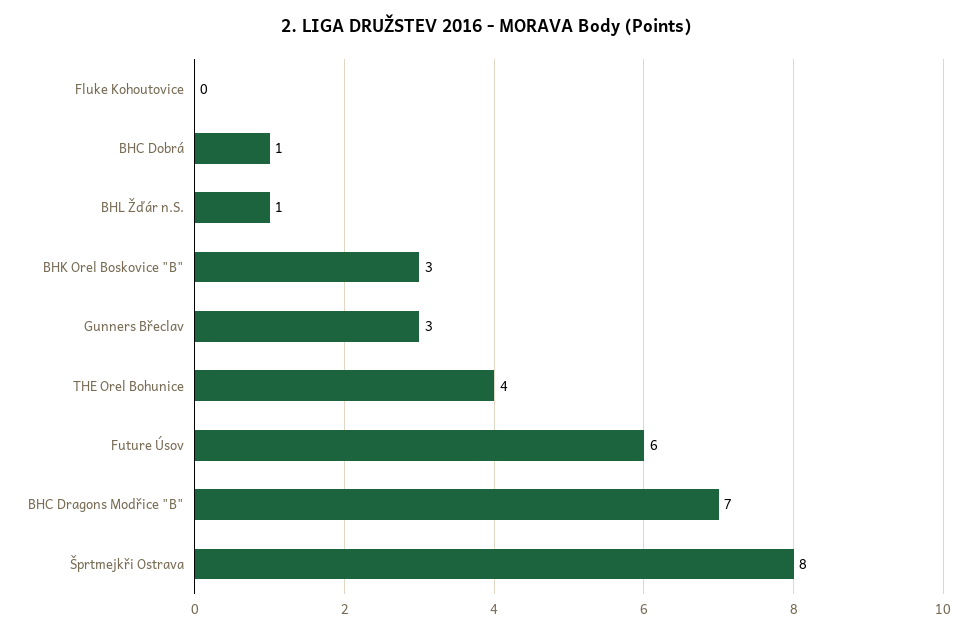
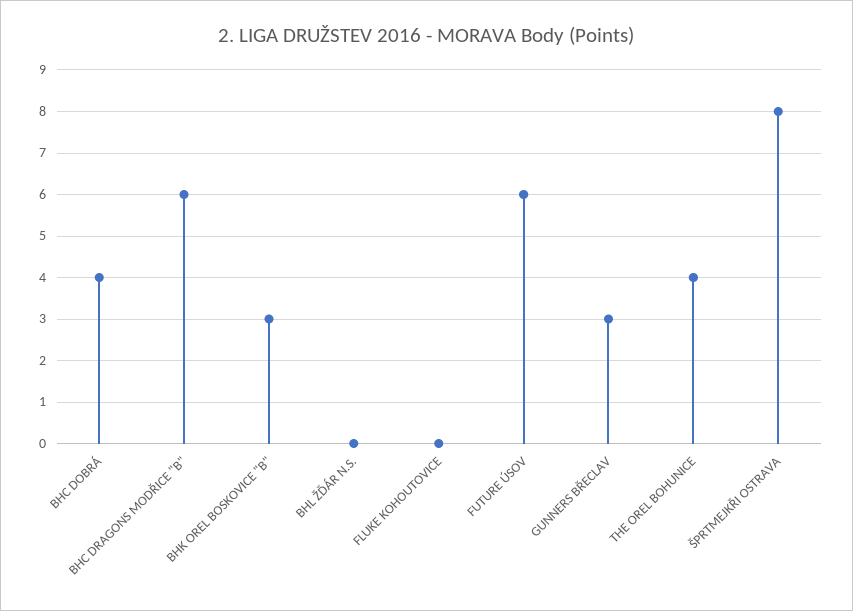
BHC Dobrá: 1 -> 4
BHL Žďár n.S.: 1 -> 0
BHC Dragons Modřice "B": 7 -> 6

